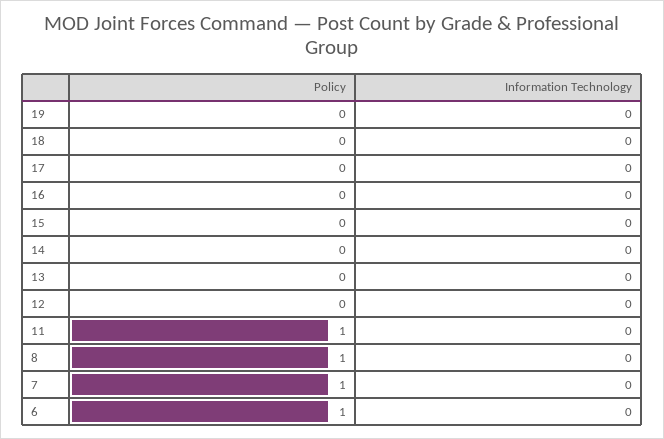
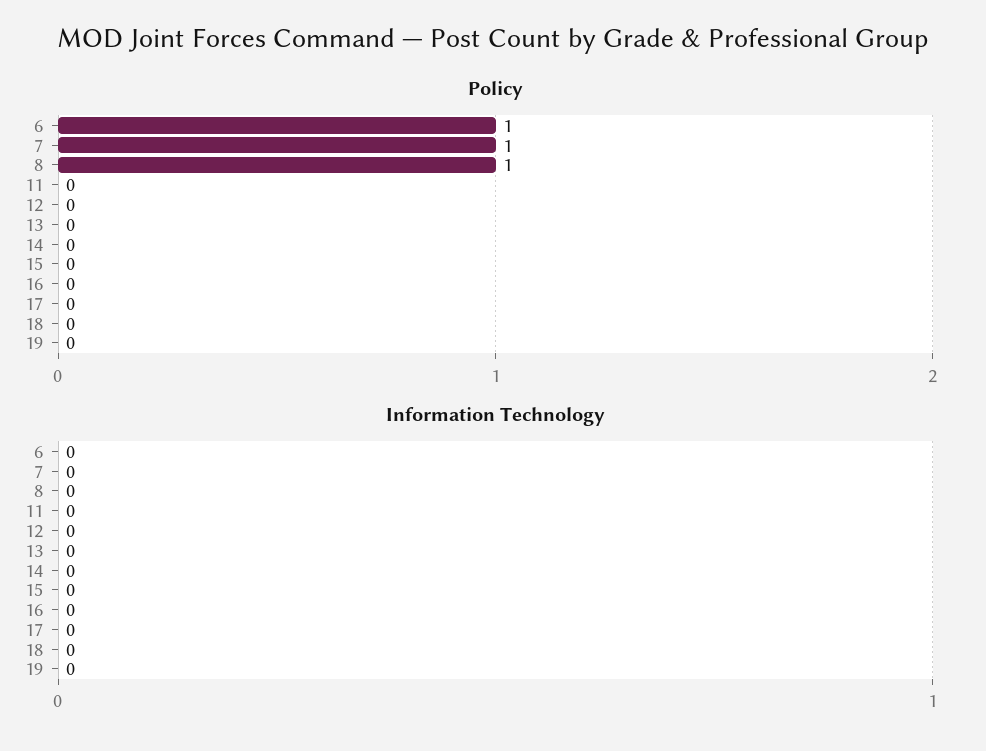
Policy, 11: 1 -> 0

